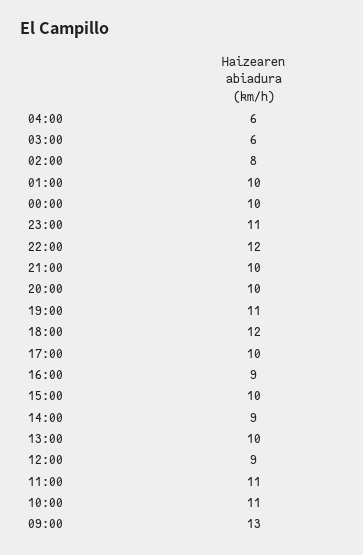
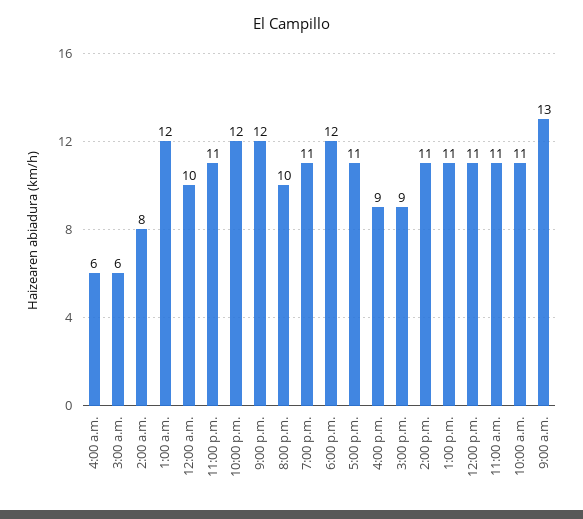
01:00: 10 -> 12
21:00: 10 -> 12
17:00: 10 -> 11
15:00: 10 -> 9
14:00: 9 -> 11
13:00: 10 -> 11
12:00: 9 -> 11

